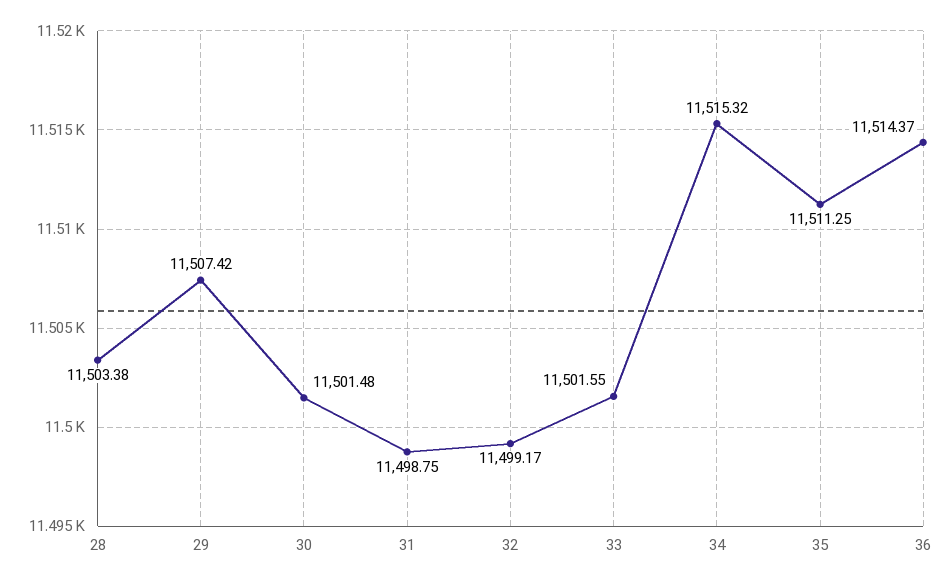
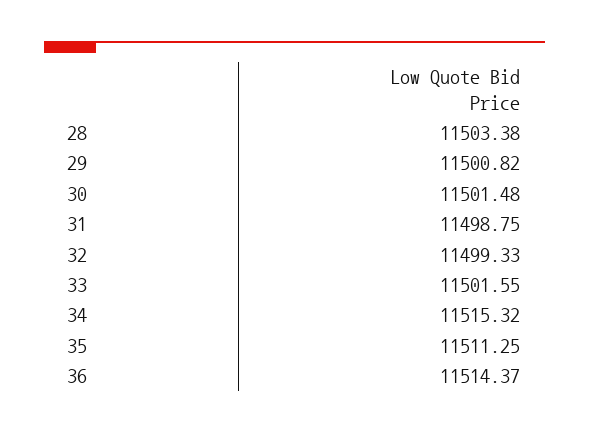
29: 11507.42 -> 11500.82
32: 11499.17 -> 11499.33

